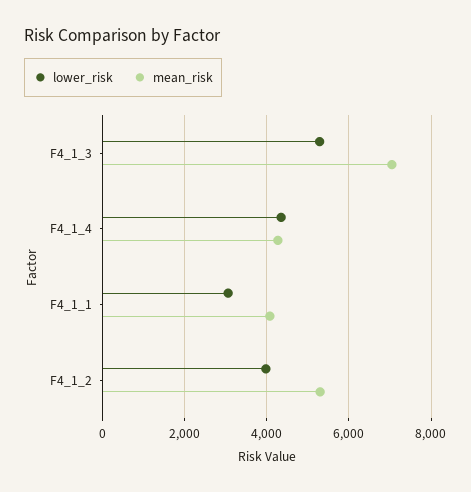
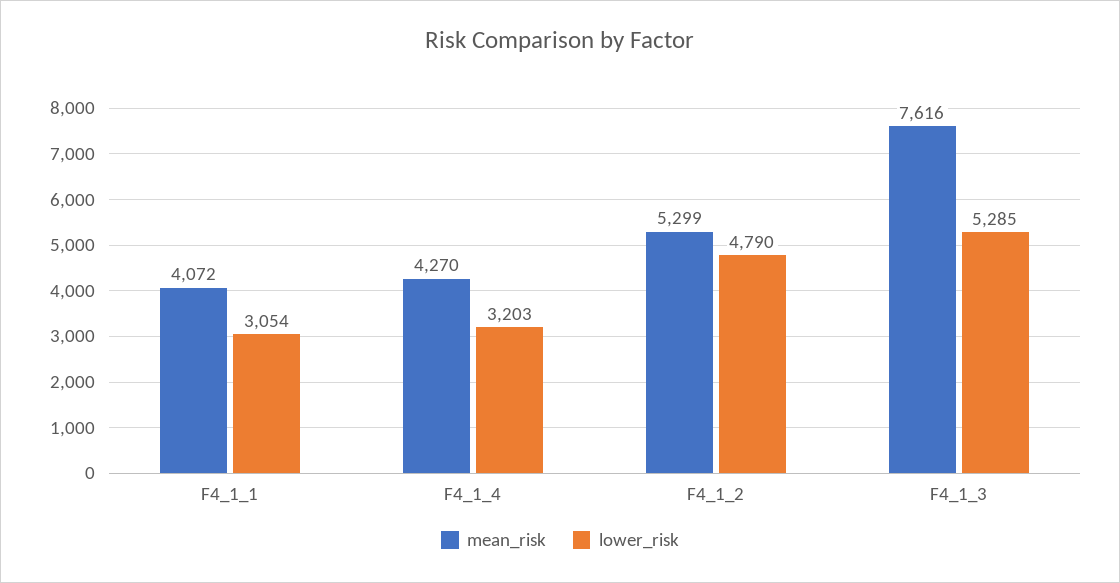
mean_risk, F4_1_3: 7000 -> 7616
lower_risk, F4_1_4: 4400 -> 3203
lower_risk, F4_1_2: 4000 -> 4790

